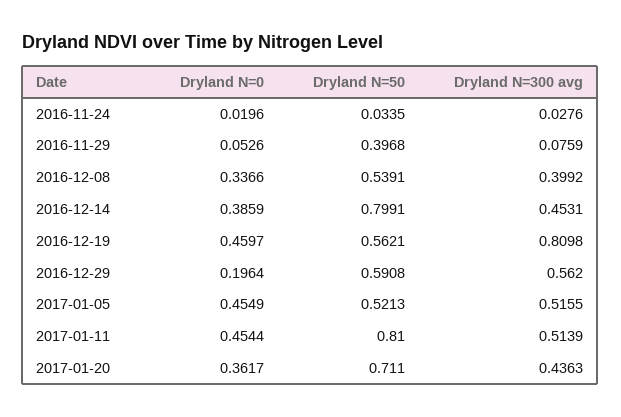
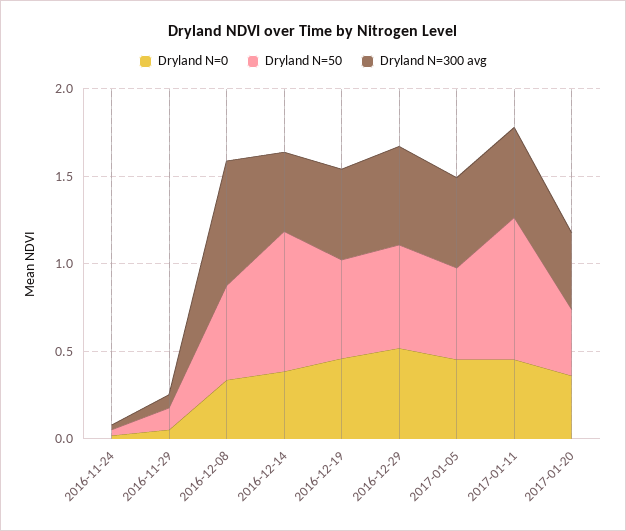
Dryland N=50, 2016-11-29: 0.3968 -> 0.1
Dryland N=300 avg, 2016-12-08: 0.3992 -> 0.7
Dryland N=300 avg, 2016-12-19: 0.8098 -> 0.5
Dryland N=0, 2016-12-29: 0.1964 -> 0.5
Dryland N=50, 2017-01-20: 0.711 -> 0.4

